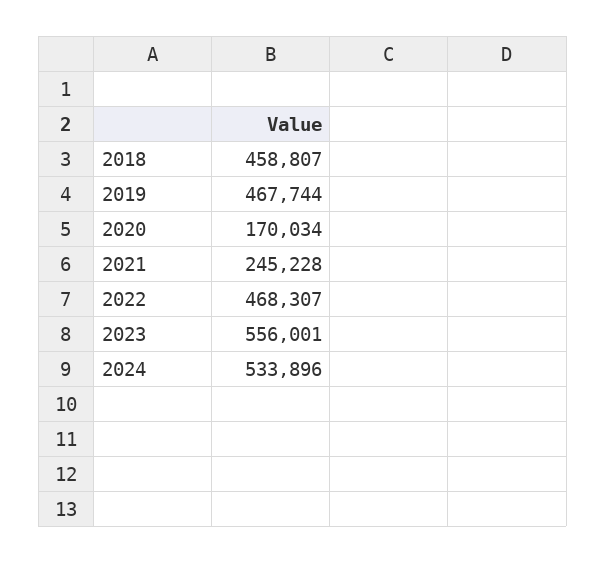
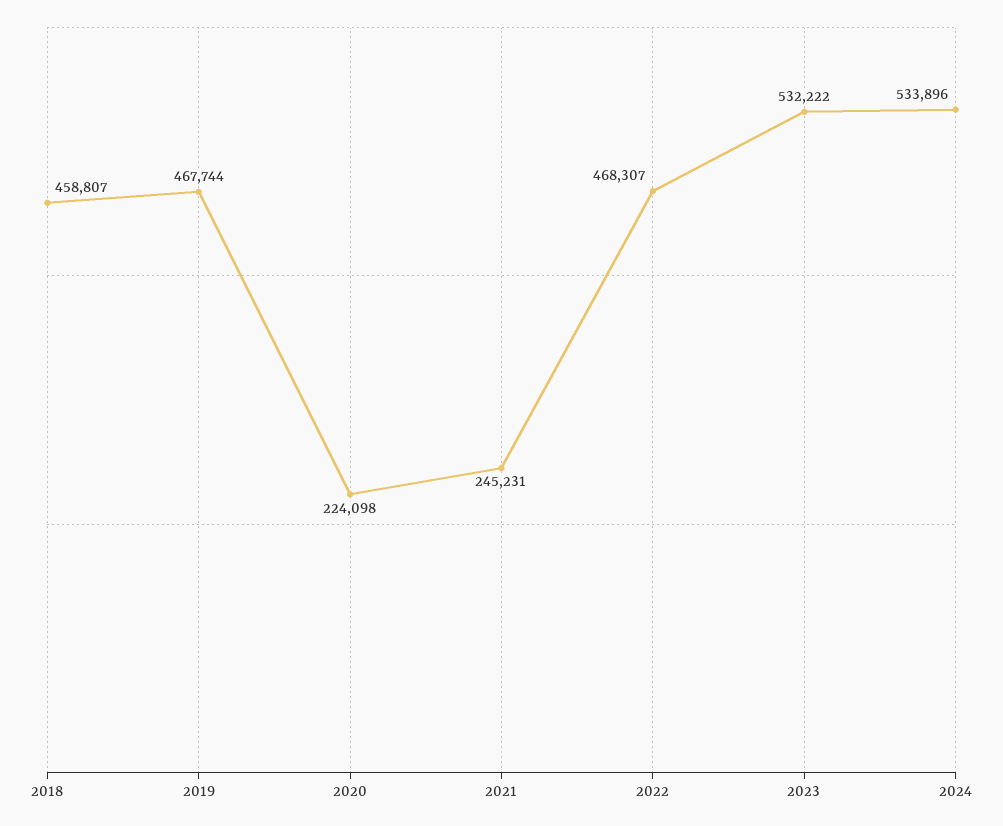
2020: 170034 -> 224098
2021: 245228 -> 245231
2023: 556001 -> 532222

